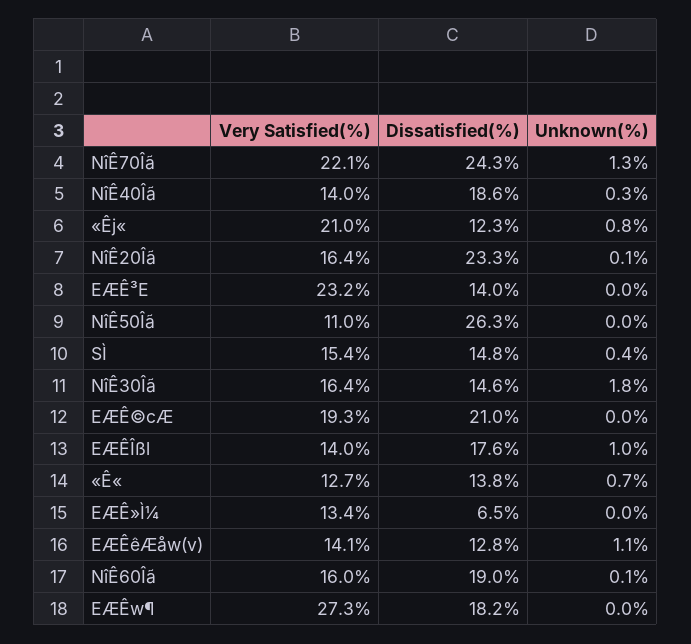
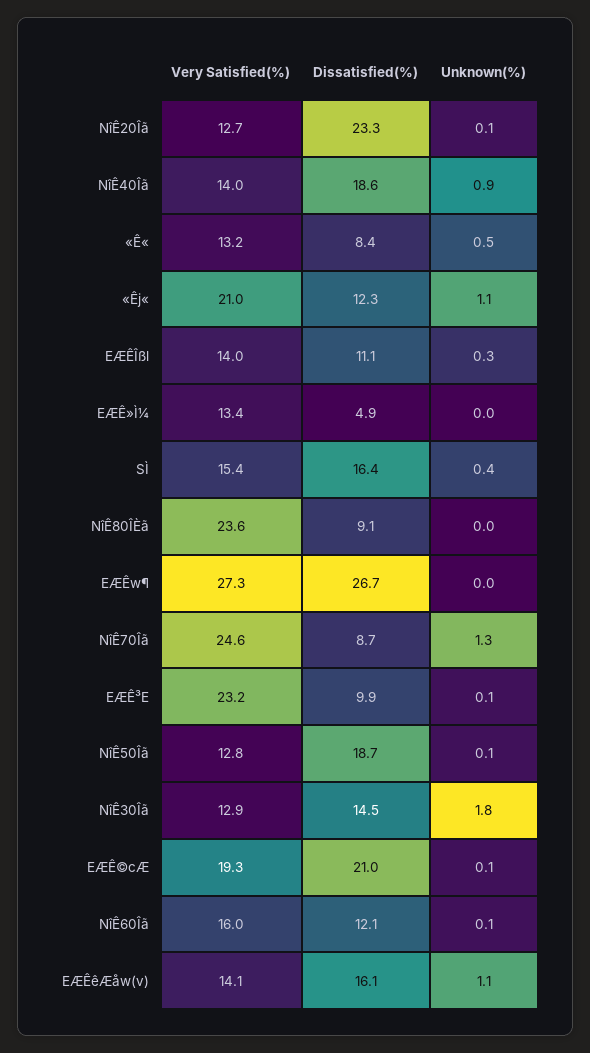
Very Satisfied(%), NîÊ70Îã: 22.1 -> 24.6
Dissatisfied(%), NîÊ70Îã: 24.3 -> 8.7
Unknown(%), NîÊ40Îã: 0.3 -> 0.9
Unknown(%), «Êj«: 0.8 -> 1.1
Very Satisfied(%), NîÊ20Îã: 16.4 -> 12.7
Dissatisfied(%), EÆÊ³E: 14 -> 9.9
Unknown(%), EÆÊ³E: 0 -> 0.1
Very Satisfied(%), NîÊ50Îã: 11 -> 12.8
Dissatisfied(%), NîÊ50Îã: 26.3 -> 18.7
Unknown(%), NîÊ50Îã: 0 -> 0.1
Dissatisfied(%), SÌ: 14.8 -> 16.4
Very Satisfied(%), NîÊ30Îã: 16.4 -> 12.9
Dissatisfied(%), NîÊ30Îã: 14.6 -> 14.5
Unknown(%), EÆÊ©cÆ: 0 -> 0.1
Dissatisfied(%), EÆÊÎßl: 17.6 -> 11.1
Unknown(%), EÆÊÎßl: 1 -> 0.3
Very Satisfied(%), «Ê«: 12.7 -> 13.2
Dissatisfied(%), «Ê«: 13.8 -> 8.4
Unknown(%), «Ê«: 0.7 -> 0.5
Dissatisfied(%), EÆÊ»Ì¼: 6.5 -> 4.9
Dissatisfied(%), EÆÊêÆåw(v): 12.8 -> 16.1
Dissatisfied(%), NîÊ60Îã: 19 -> 12.1
Dissatisfied(%), EÆÊw¶: 18.2 -> 26.7
Very Satisfied(%), NîÊ80ÎÈã: none -> 23.6
Dissatisfied(%), NîÊ80ÎÈã: none -> 9.1
Unknown(%), NîÊ80ÎÈã: none -> 0

